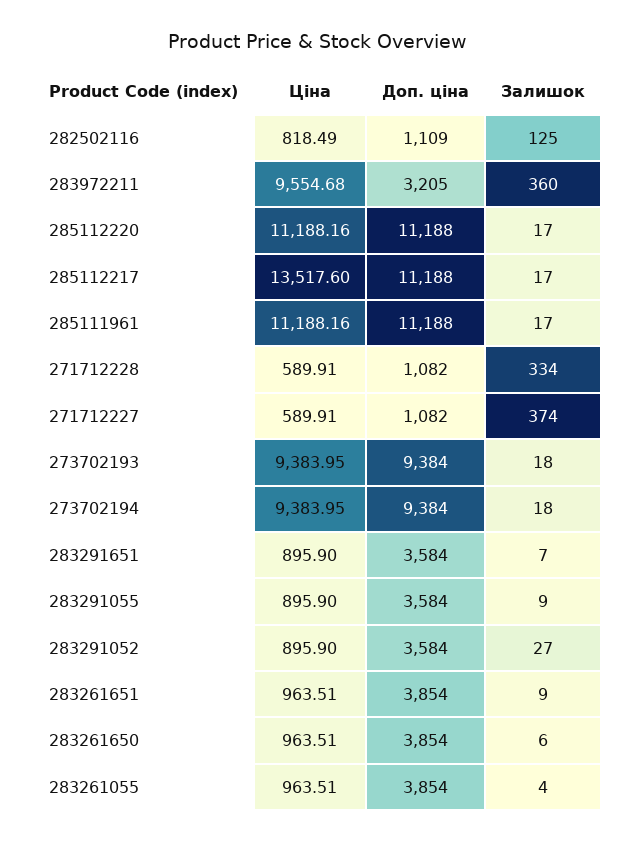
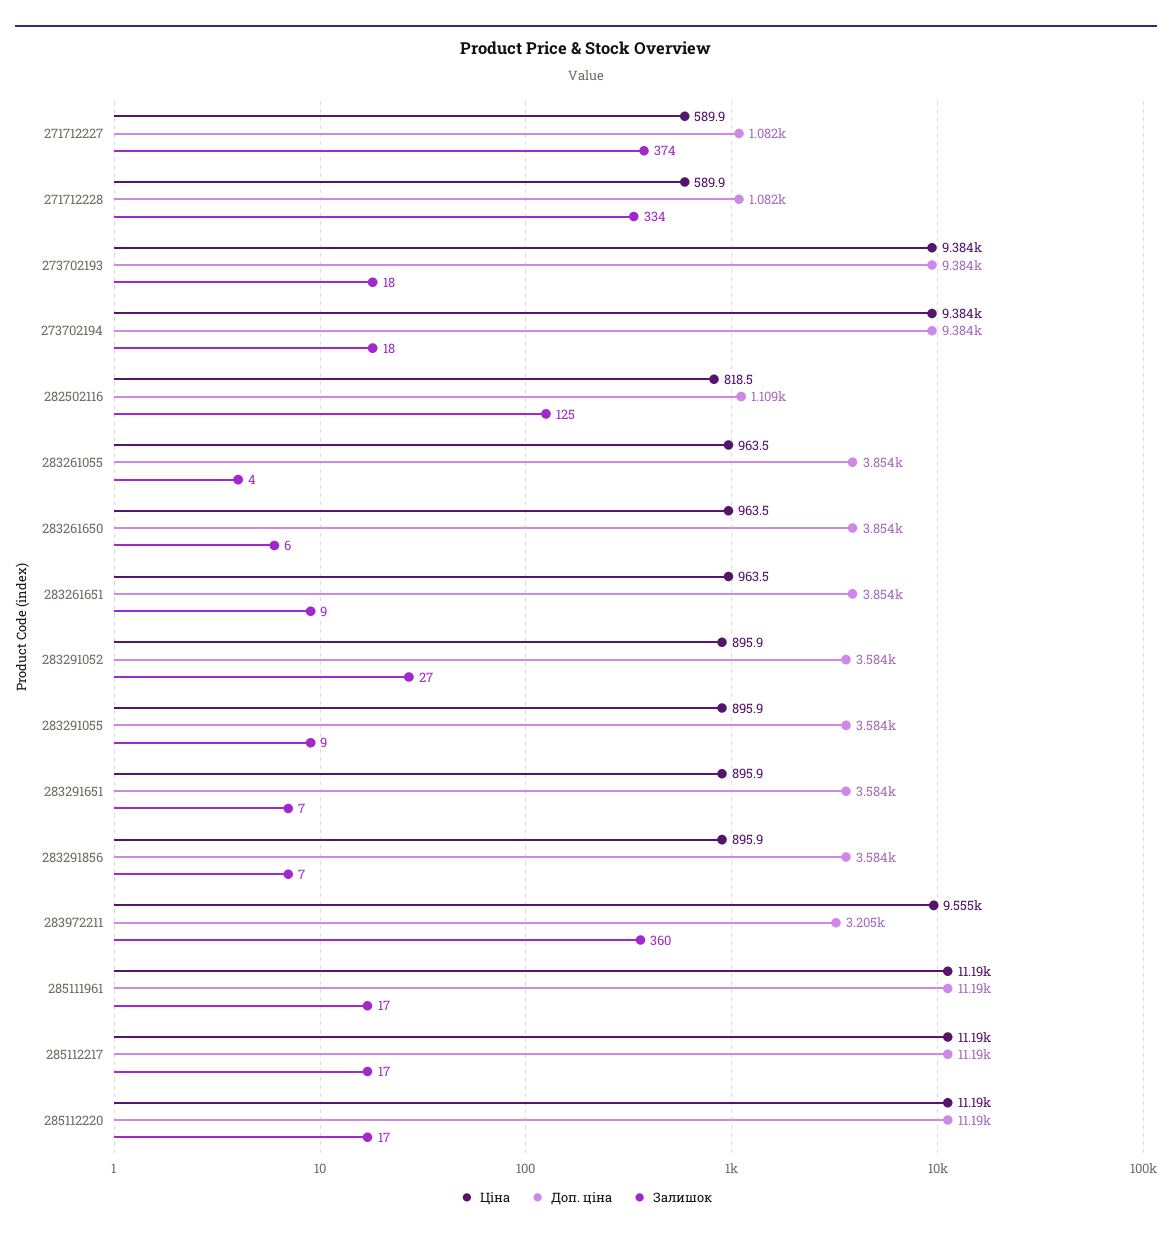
Ціна, 285112217: 13517.6 -> 11190
Ціна, 283291856: none -> 895.9
Доп. ціна, 283291856: none -> 3584
Залишок, 283291856: none -> 7

